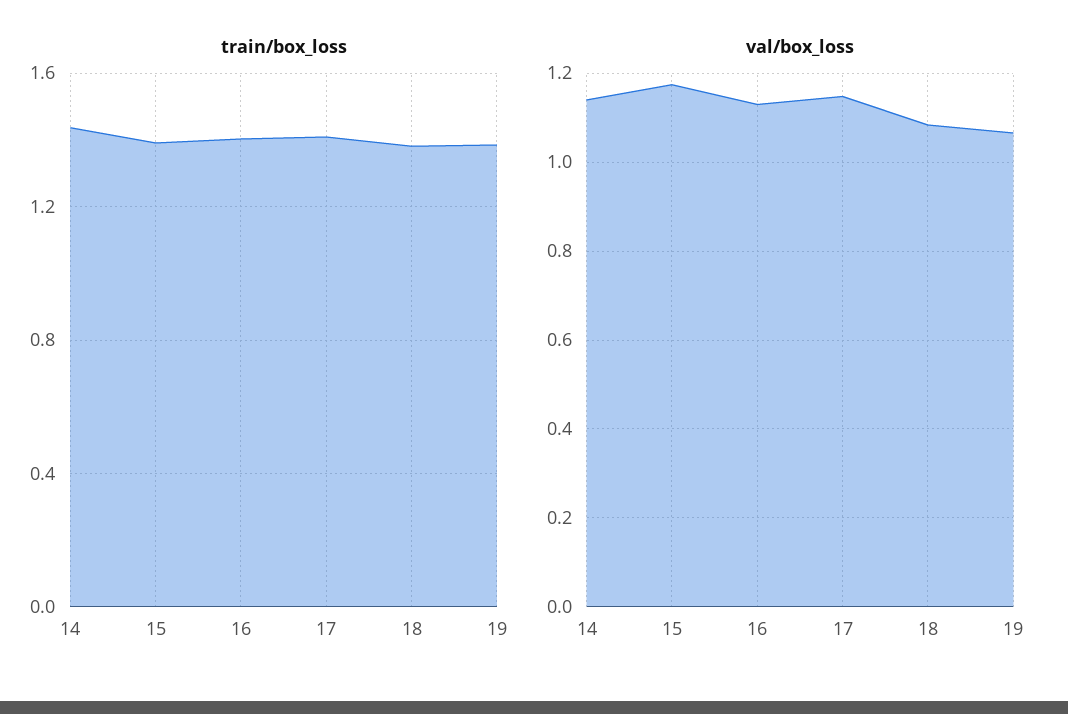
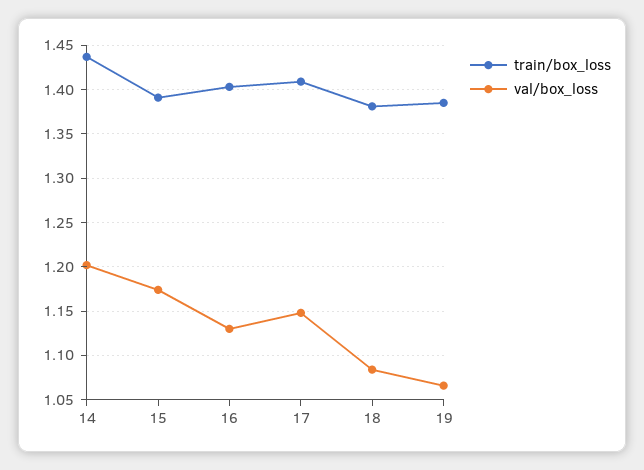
val/box_loss, 14: 1.14 -> 1.2

